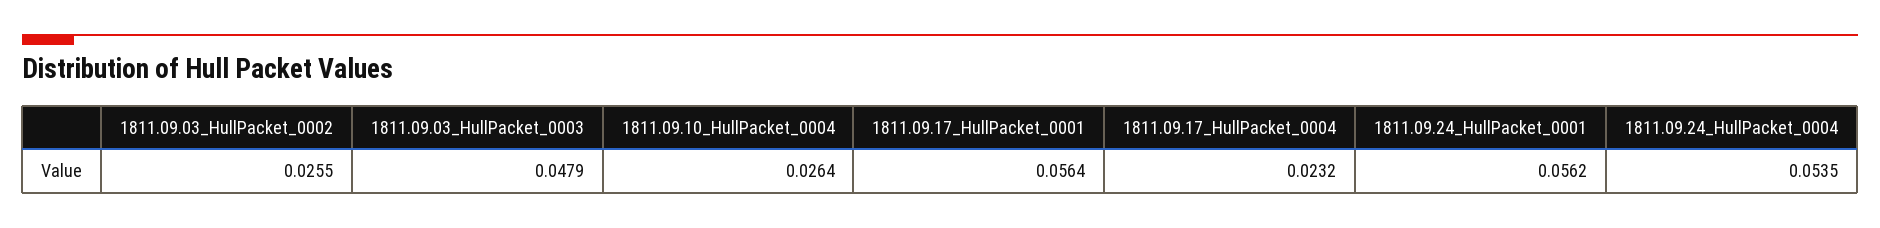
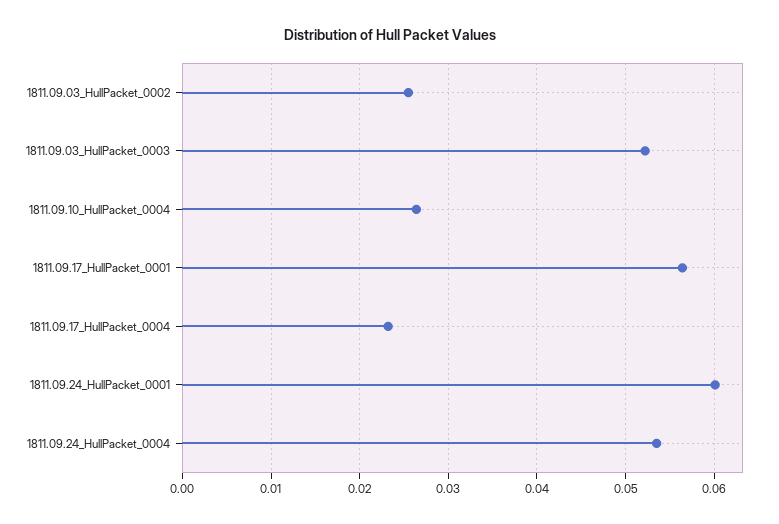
1811.09.03_HullPacket_0003: 0.0479 -> 0.052
1811.09.24_HullPacket_0001: 0.0562 -> 0.06

